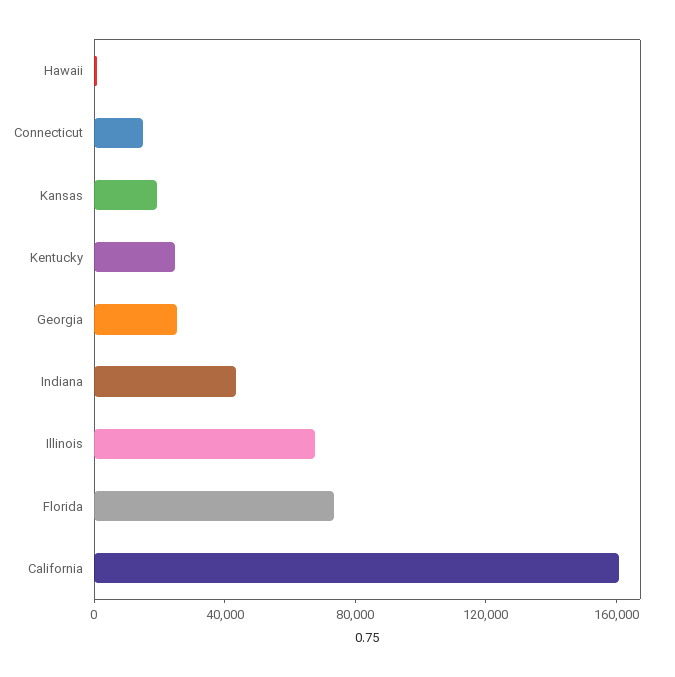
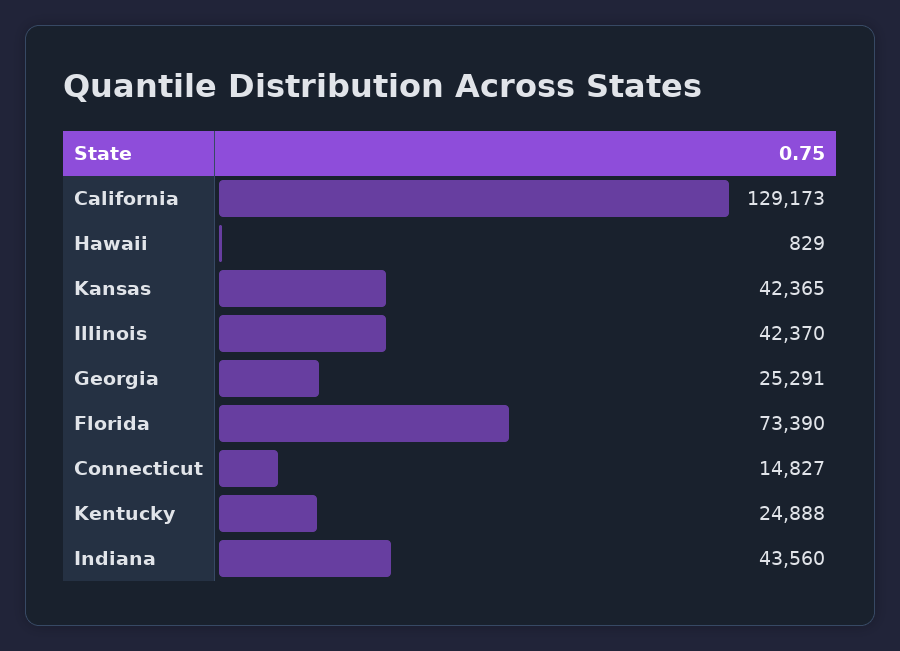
Kansas: 20000 -> 42365
Illinois: 70000 -> 42370
California: 160000 -> 129173

